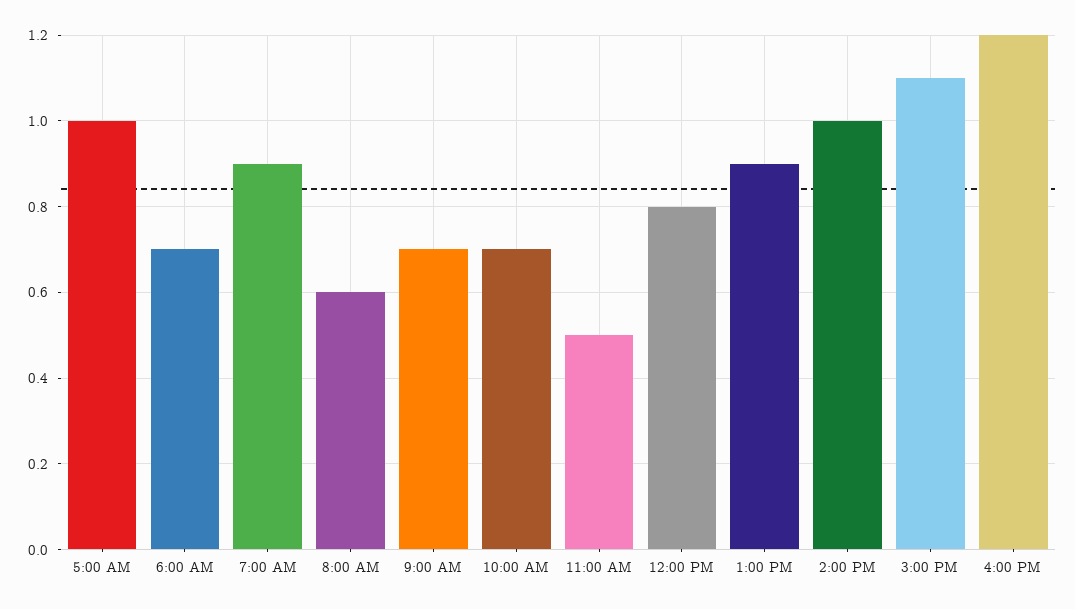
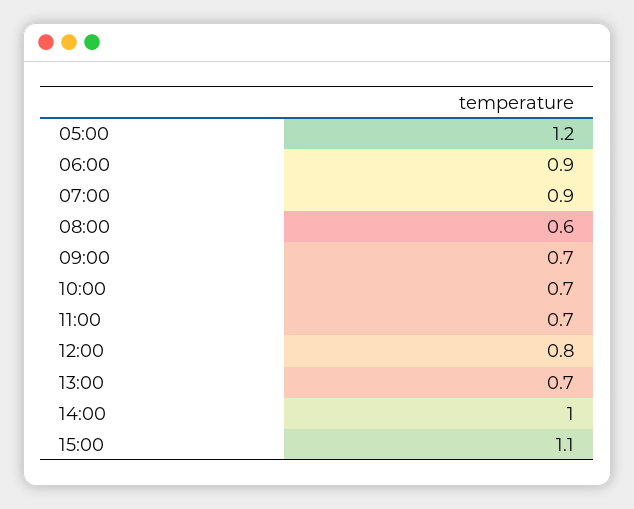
5:00 AM: 1 -> 1.2
6:00 AM: 0.7 -> 0.9
11:00 AM: 0.5 -> 0.7
1:00 PM: 0.9 -> 0.7
4:00 PM: 1.2 -> none

